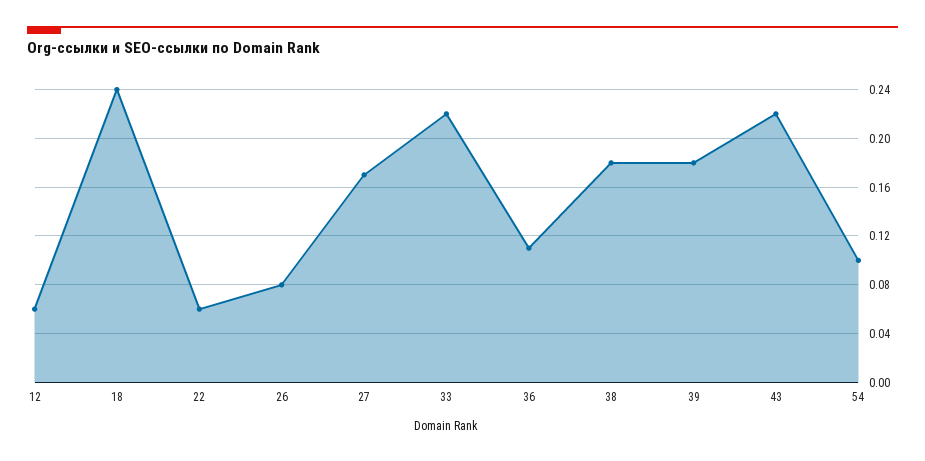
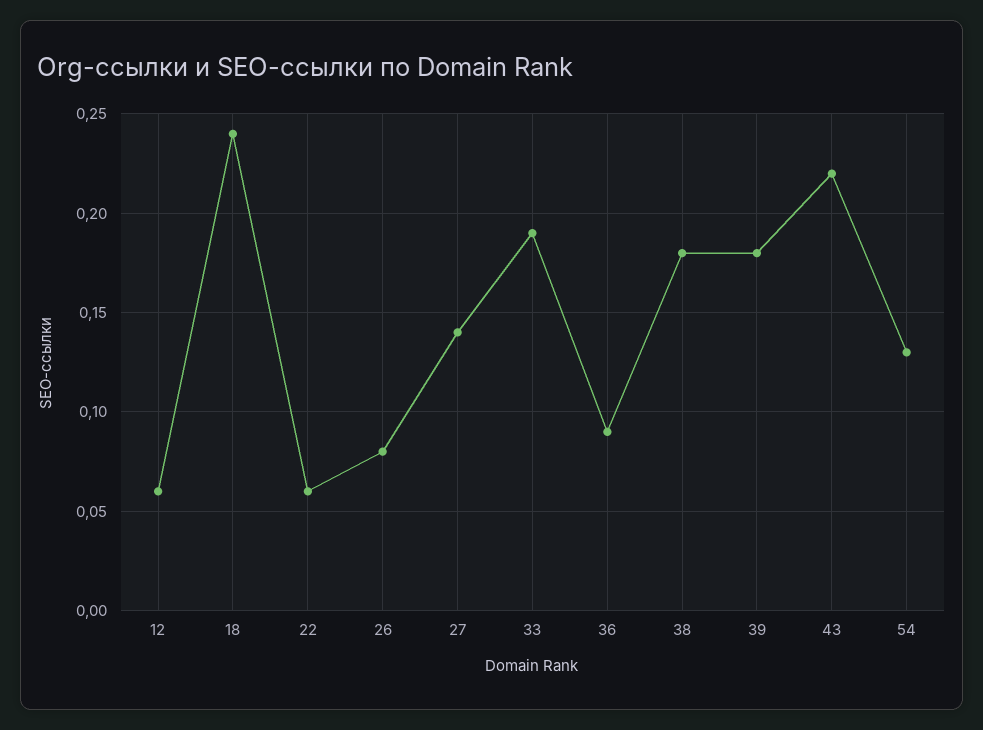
27: 0.17 -> 0.14
33: 0.22 -> 0.19
36: 0.11 -> 0.09
54: 0.1 -> 0.13

